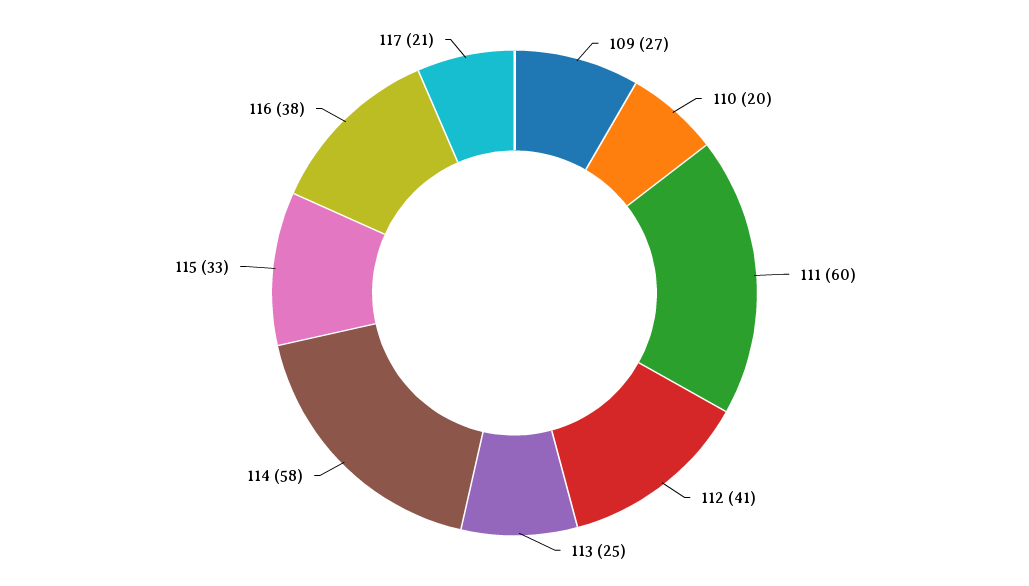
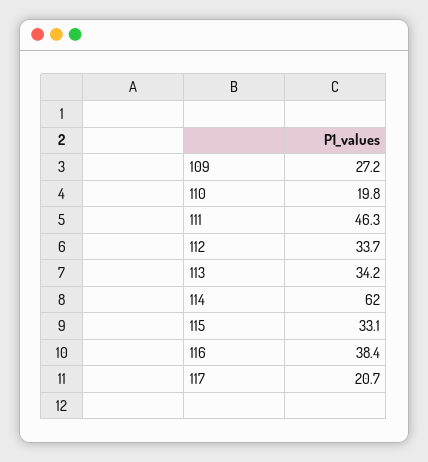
111: 60 -> 46.3
112: 41 -> 33.7
113: 25 -> 34.2
114: 58 -> 62

